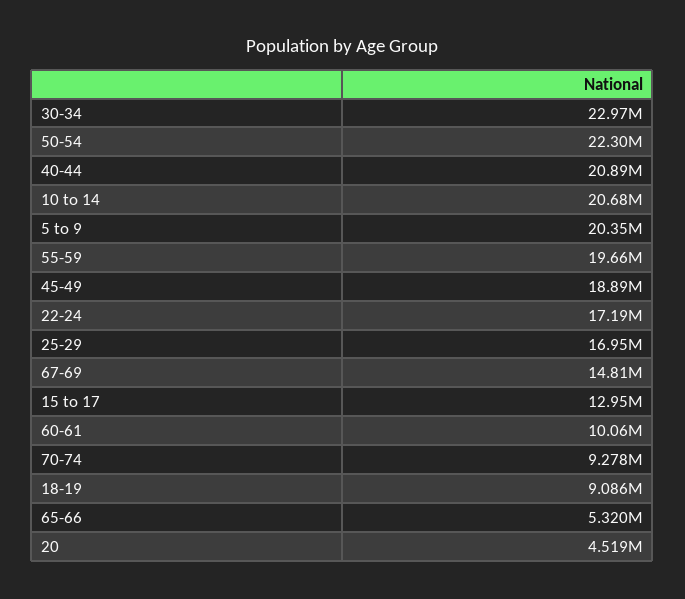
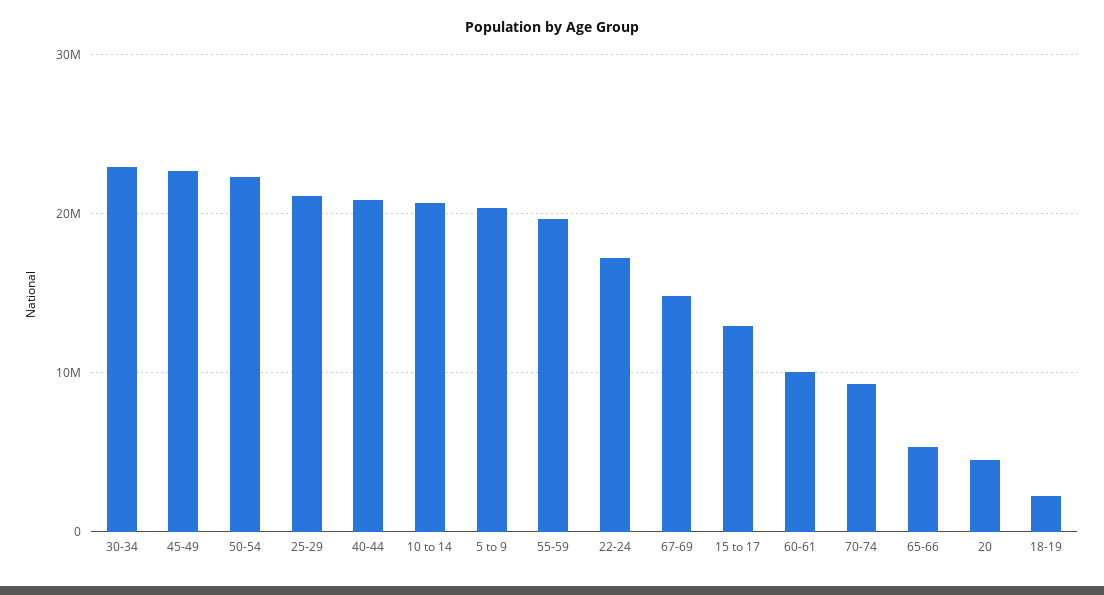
45-49: 18890000 -> 23000000
25-29: 16950000 -> 21000000
18-19: 9086000 -> 2000000

